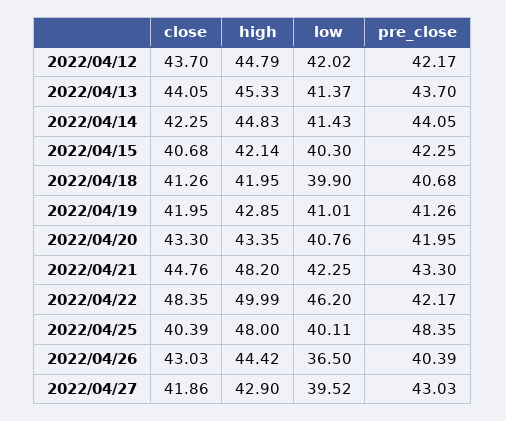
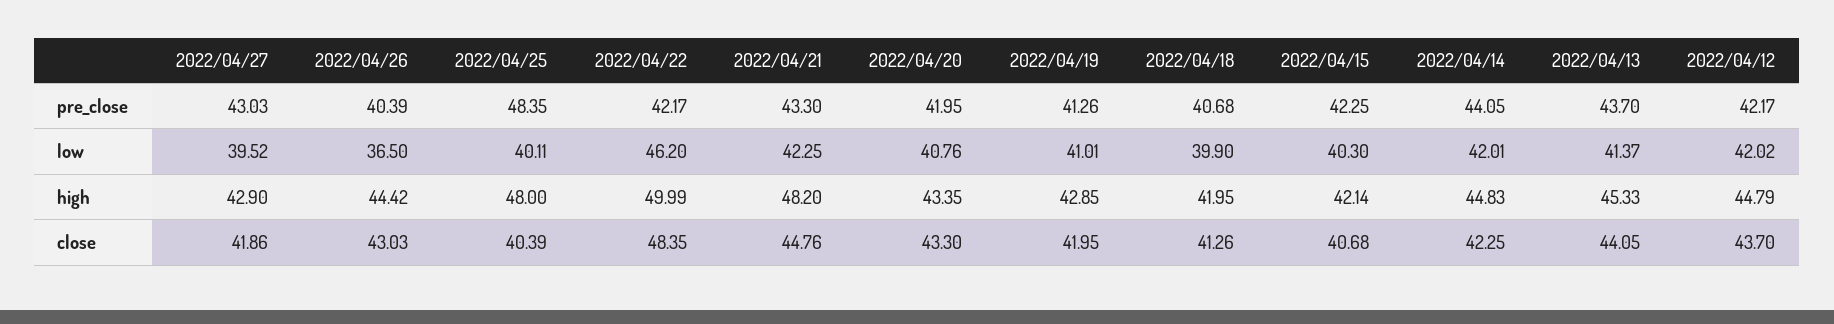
low, 2022/04/14: 41.43 -> 42.01

